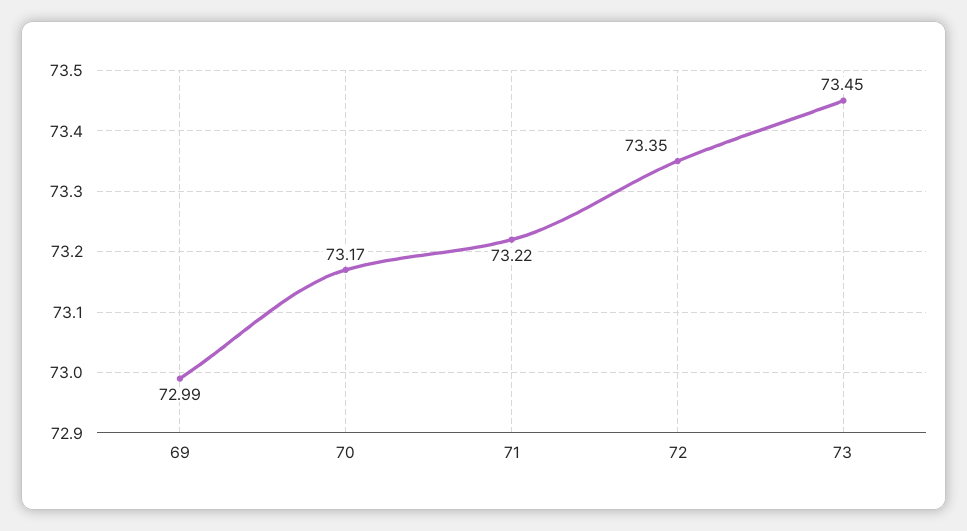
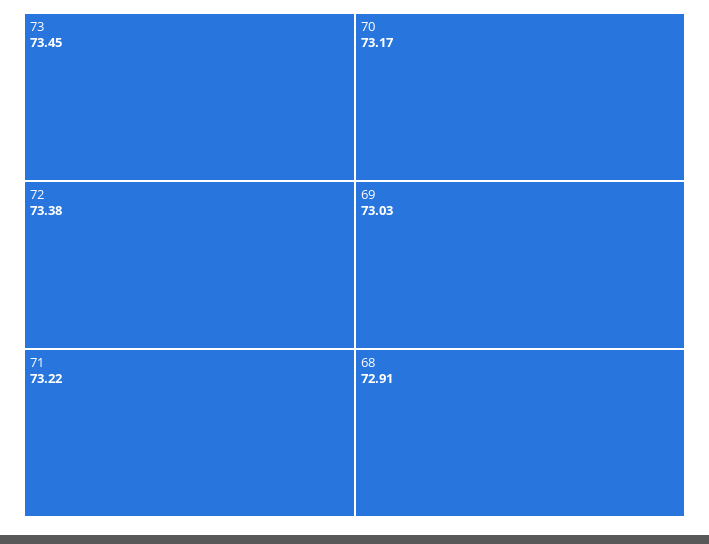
69: 72.99 -> 73.03
72: 73.35 -> 73.38
68: none -> 72.91

